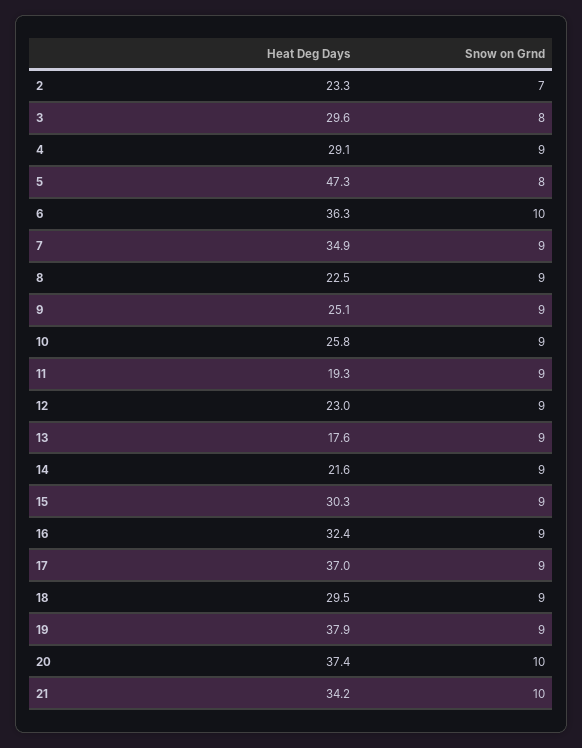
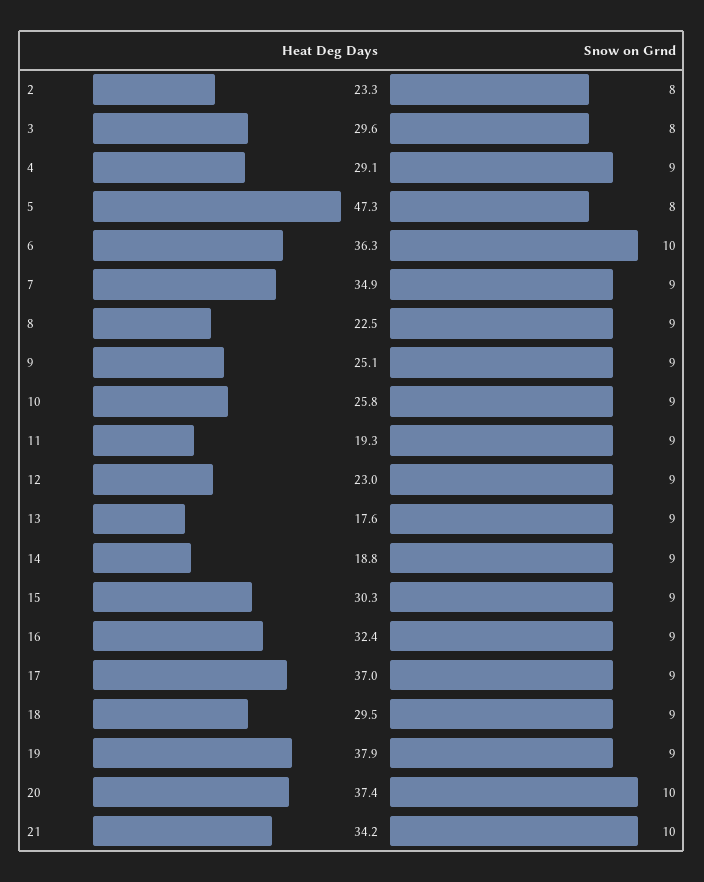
Snow on Grnd, 2: 7 -> 8
Heat Deg Days, 14: 21.6 -> 18.8

